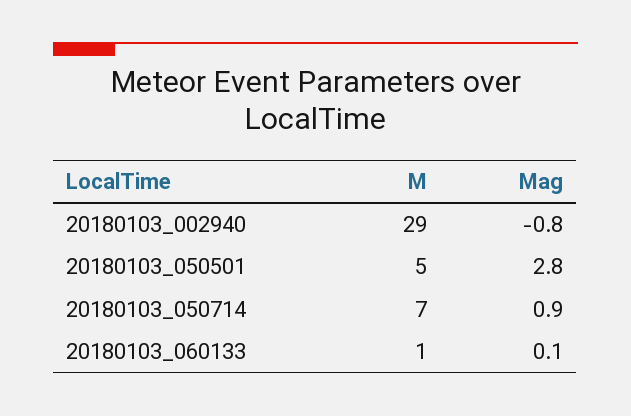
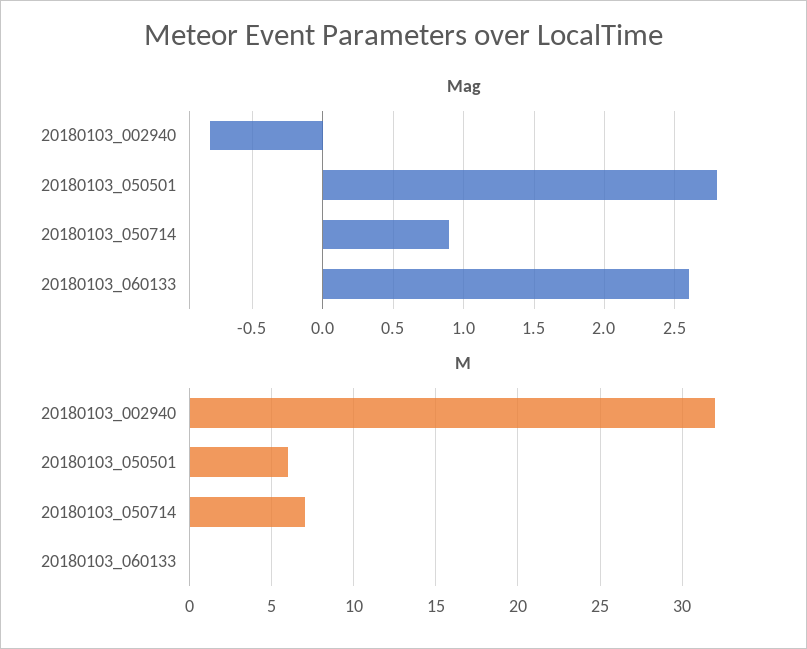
M, 20180103_002940: 29 -> 32
M, 20180103_050501: 5 -> 6
M, 20180103_060133: 1 -> 0
Mag, 20180103_060133: 0.1 -> 2.6

